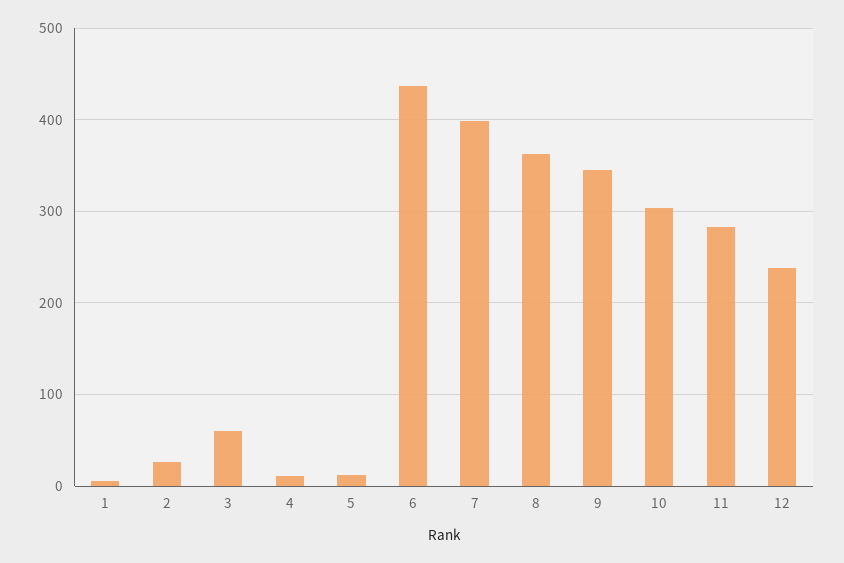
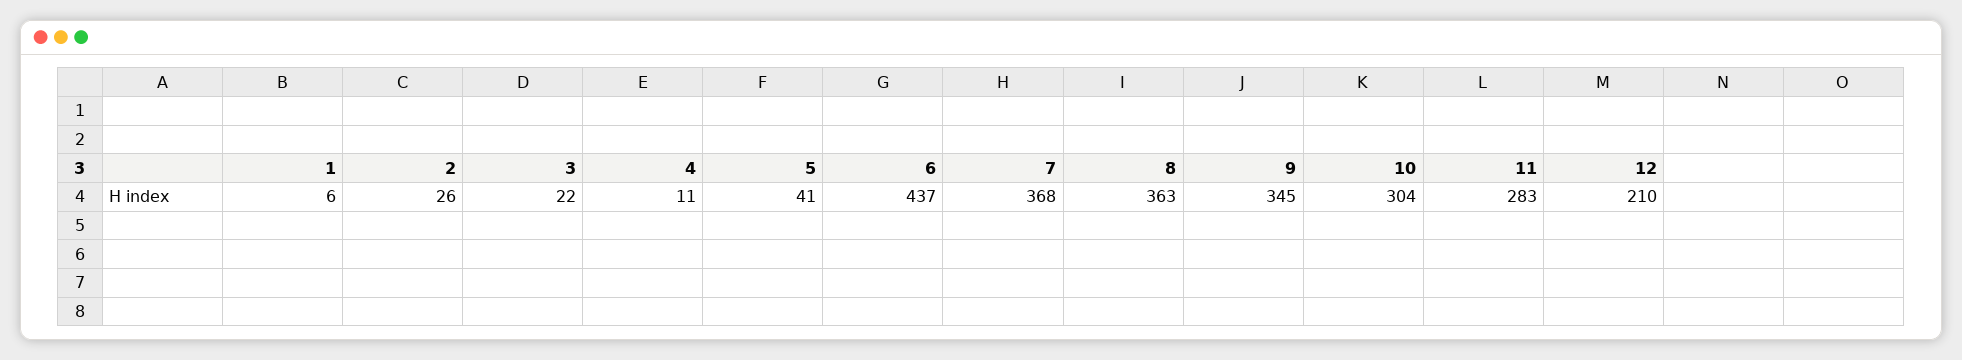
3: 60 -> 22
5: 10 -> 41
7: 400 -> 368
12: 240 -> 210

